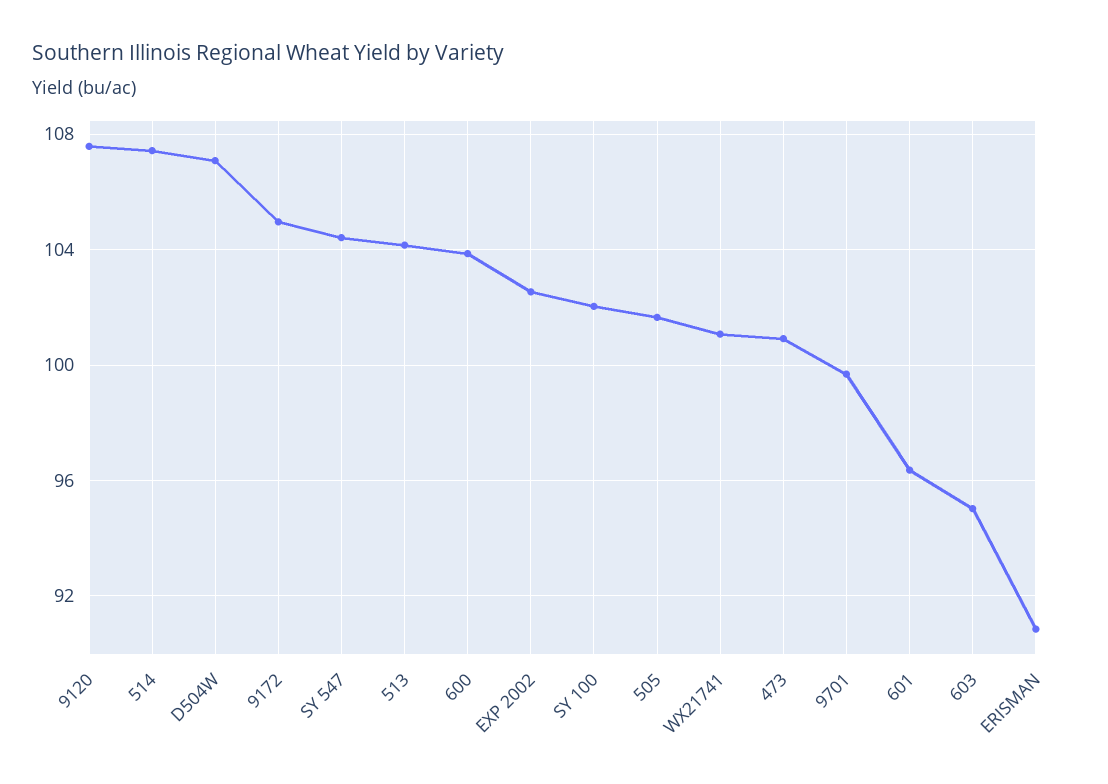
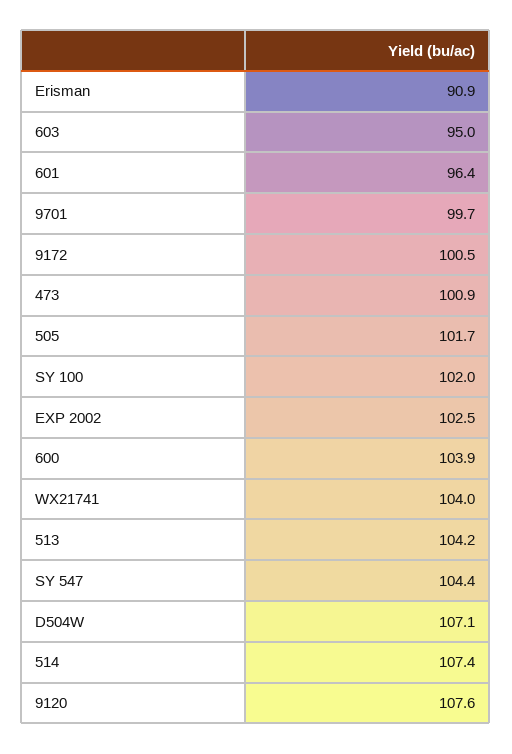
9172: 105 -> 100.5
WX21741: 101 -> 104

